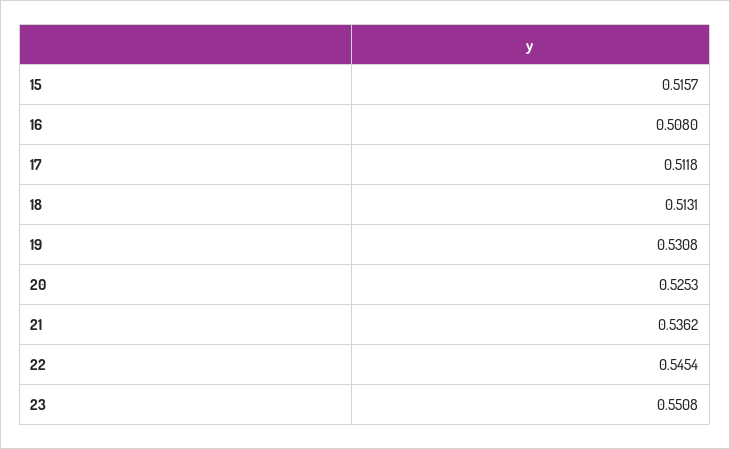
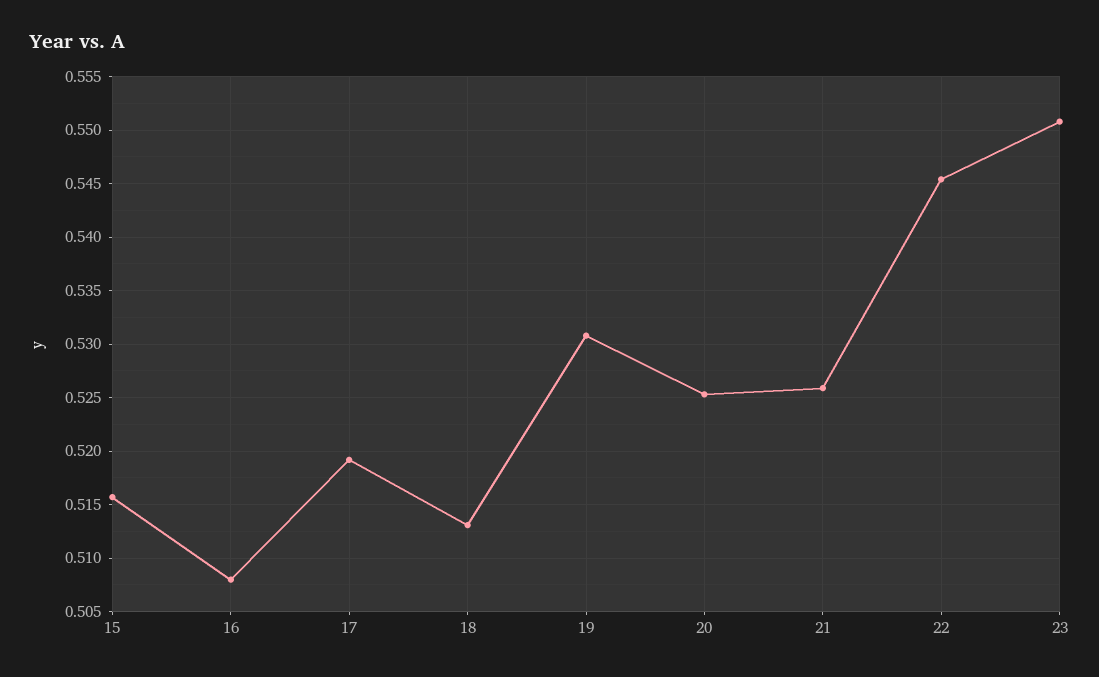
17: 0.5118 -> 0.519
21: 0.5362 -> 0.526

